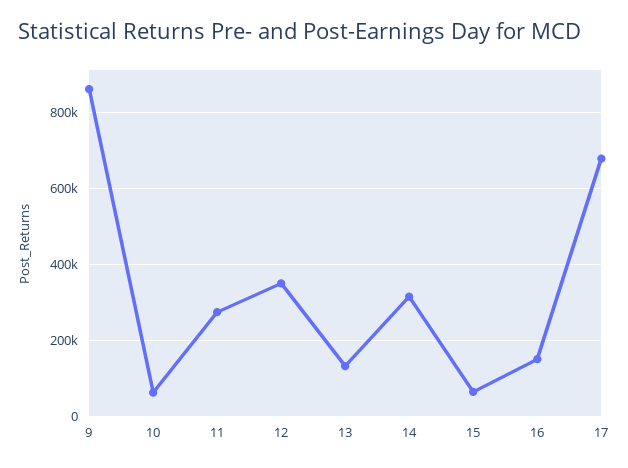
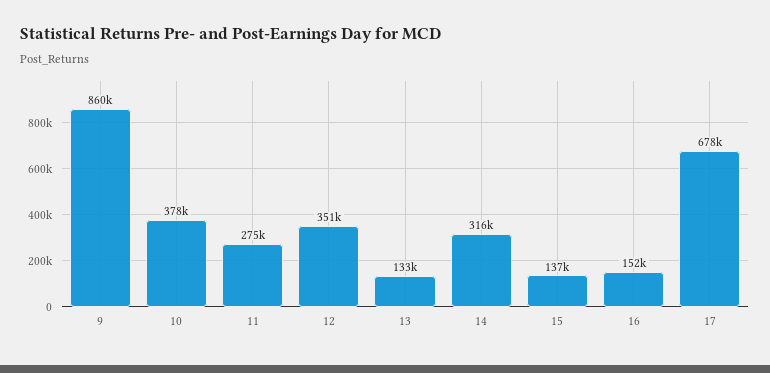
10: 60000 -> 378000
15: 60000 -> 137000

